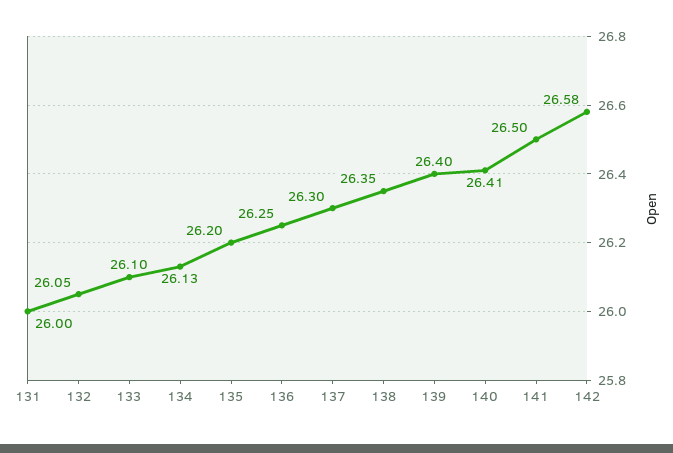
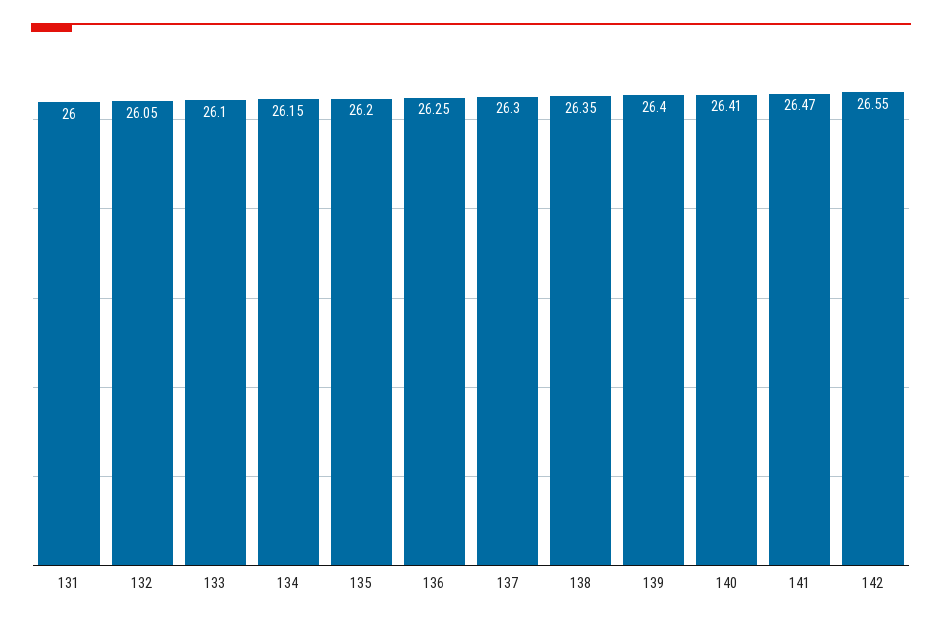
134: 26.13 -> 26.15
141: 26.5 -> 26.47
142: 26.58 -> 26.55

